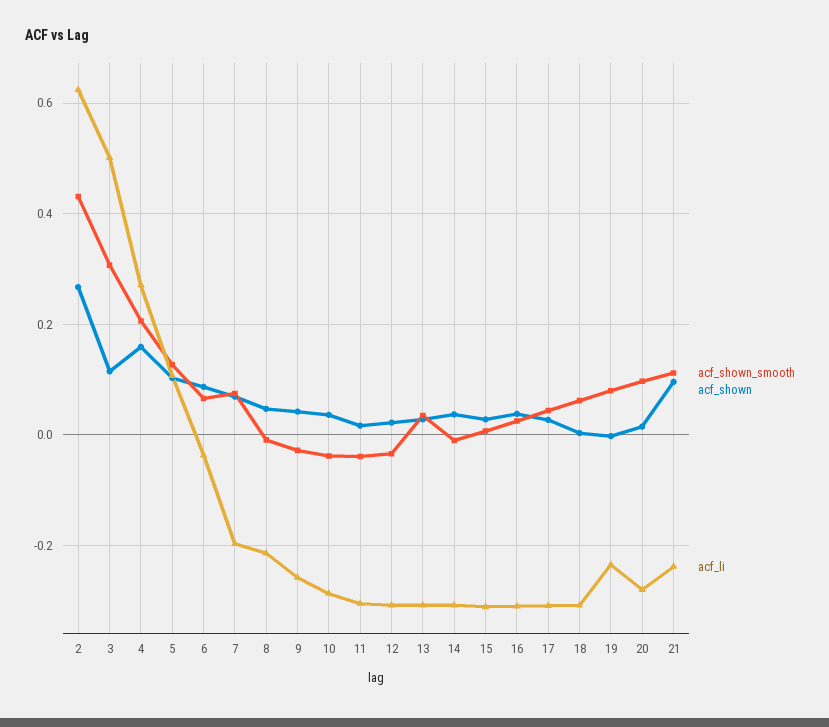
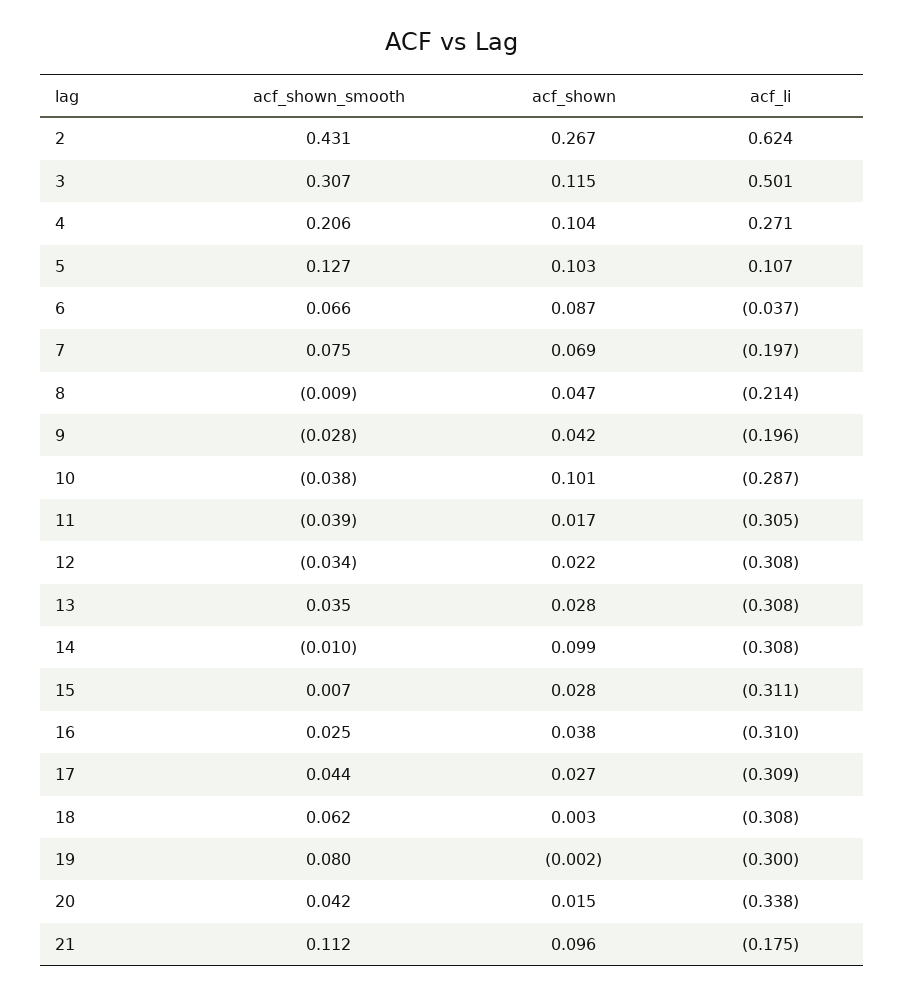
acf_shown, 4: 0.16 -> 0.104
acf_li, 9: -0.26 -> -0.196
acf_shown, 10: 0.04 -> 0.101
acf_shown, 14: 0.04 -> 0.099
acf_li, 19: -0.24 -> -0.3
acf_shown_smooth, 20: 0.1 -> 0.042
acf_li, 20: -0.28 -> -0.338
acf_li, 21: -0.24 -> -0.175

